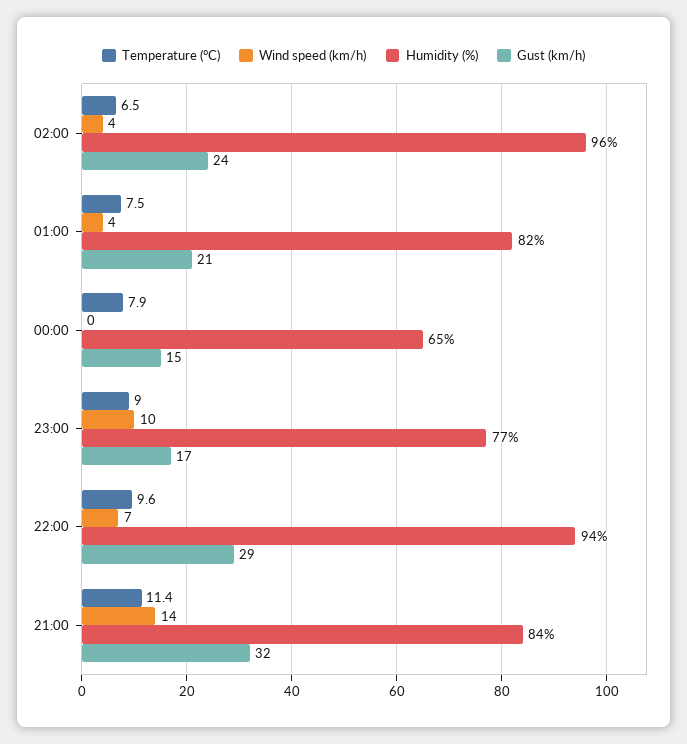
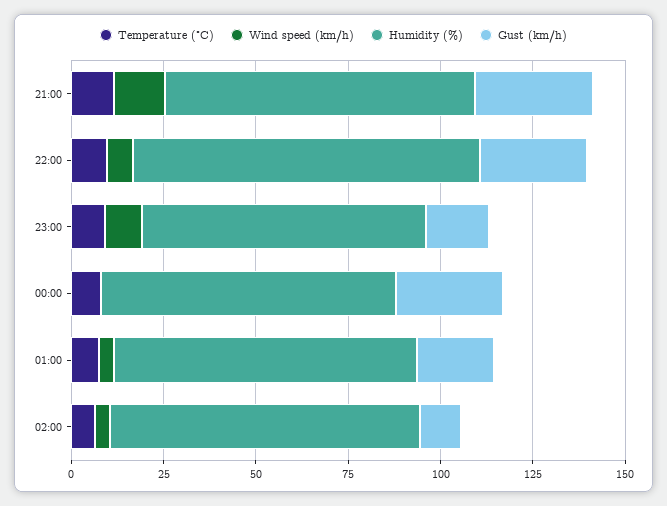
Humidity (%), 02:00: 96 -> 85
Gust (km/h), 02:00: 24 -> 10
Humidity (%), 00:00: 65 -> 80
Gust (km/h), 00:00: 15 -> 30

